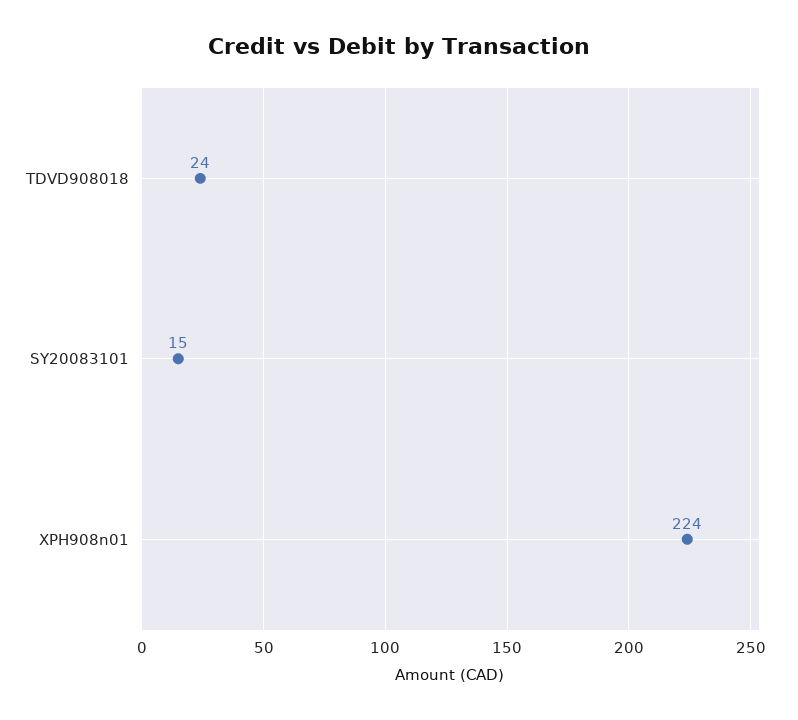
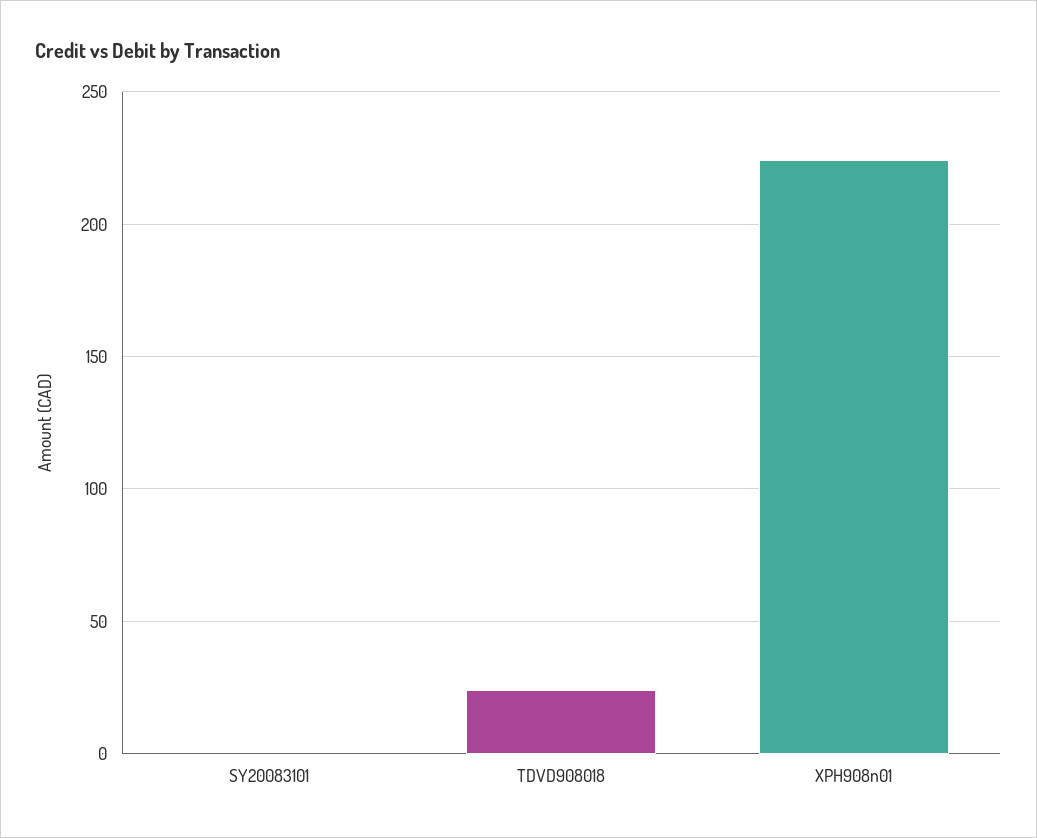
SY20083101: 15 -> 0

